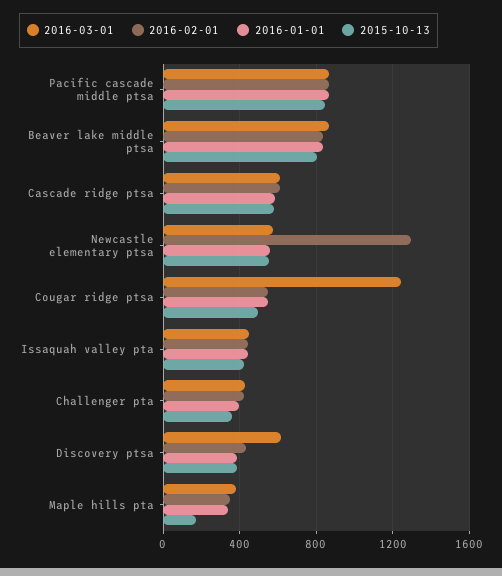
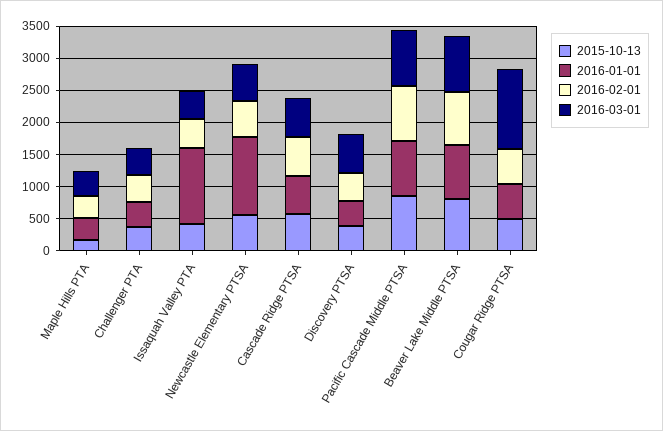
2016-02-01, Newcastle elementary ptsa: 1300 -> 500
2016-01-01, Newcastle elementary ptsa: 550 -> 1250
2016-01-01, Issaquah valley pta: 450 -> 1250

